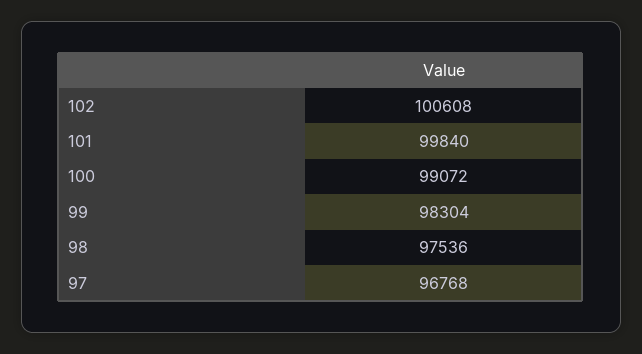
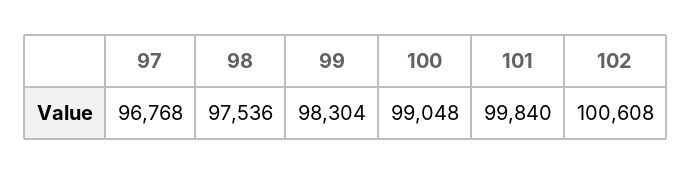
100: 99072 -> 99048

